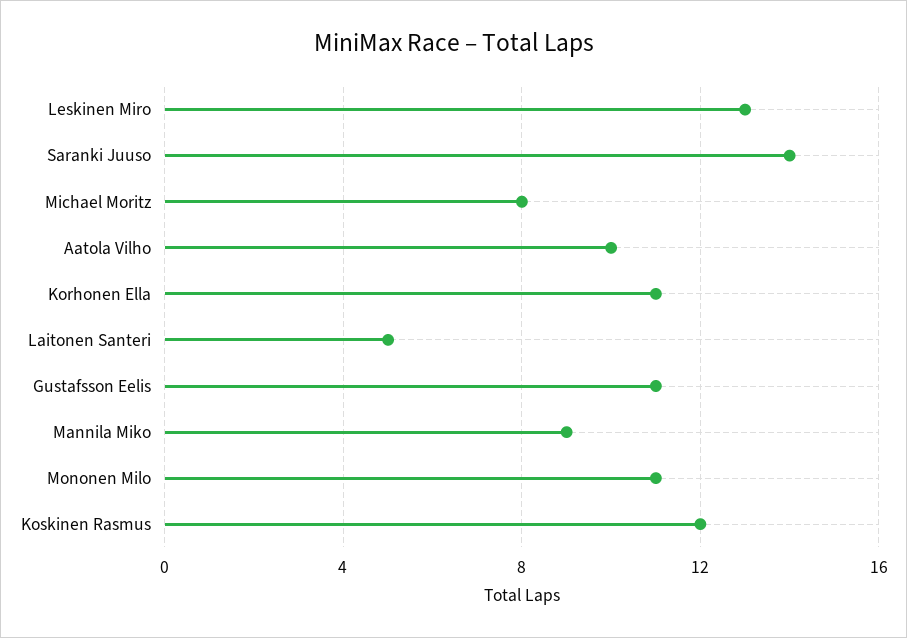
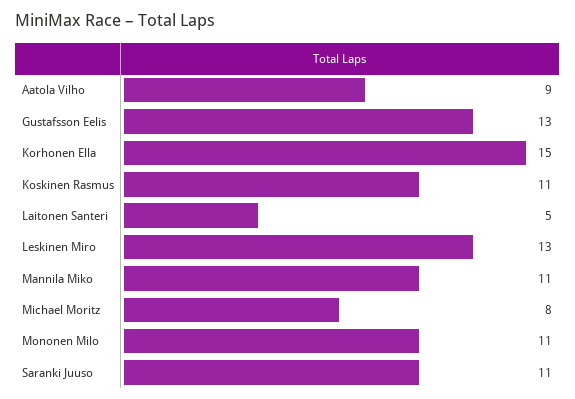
Saranki Juuso: 14 -> 11
Aatola Vilho: 10 -> 9
Korhonen Ella: 11 -> 15
Gustafsson Eelis: 11 -> 13
Mannila Miko: 9 -> 11
Koskinen Rasmus: 12 -> 11

